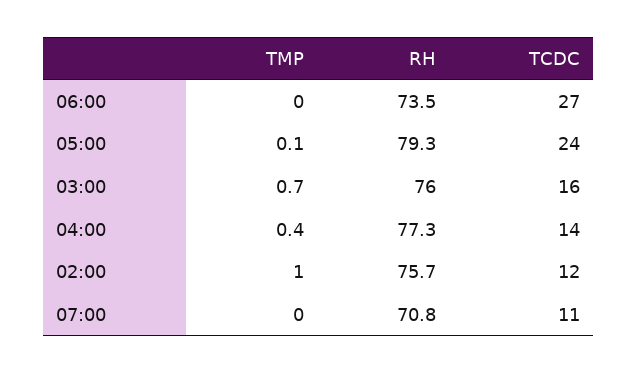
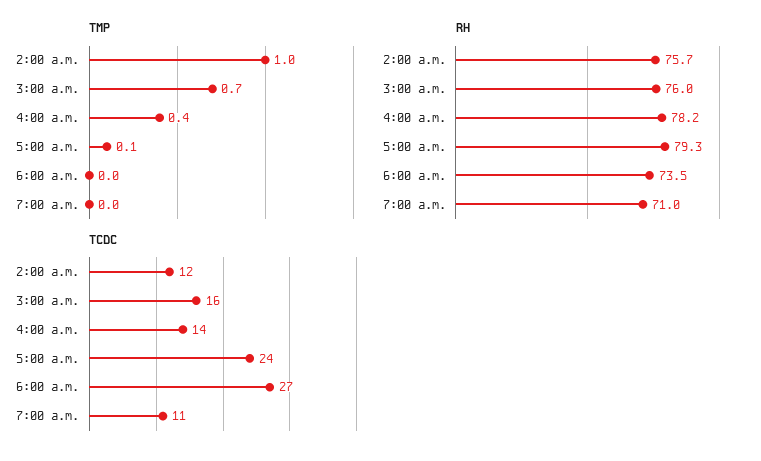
RH, 04:00: 77.3 -> 78.2
RH, 07:00: 70.8 -> 71

